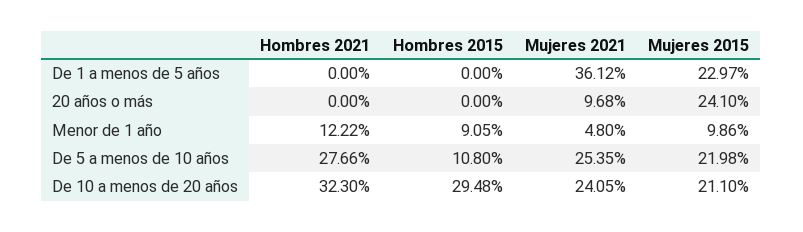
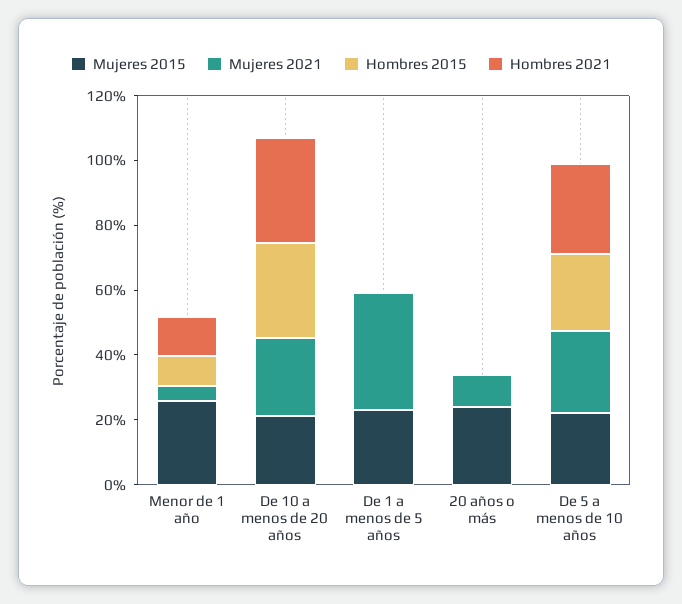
Mujeres 2015, Menor de 1 año: 9.86 -> 25
Hombres 2015, De 5 a menos de 10 años: 10.8 -> 25

